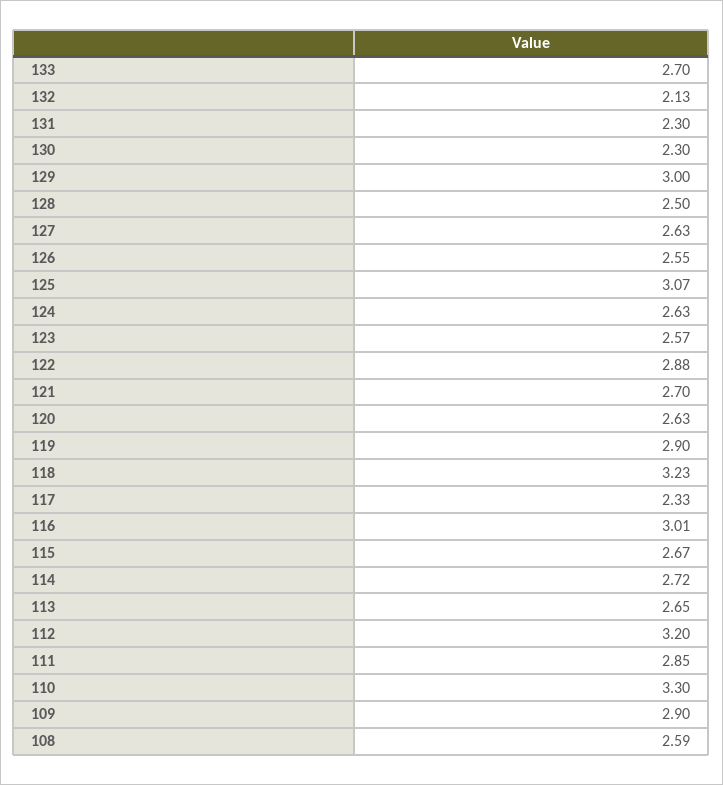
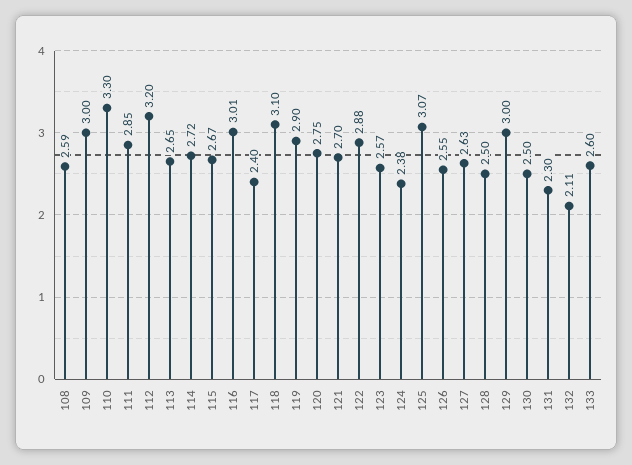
133: 2.7 -> 2.6
132: 2.13 -> 2.11
130: 2.3 -> 2.5
124: 2.63 -> 2.38
120: 2.63 -> 2.75
118: 3.23 -> 3.1
117: 2.33 -> 2.4
109: 2.9 -> 3

